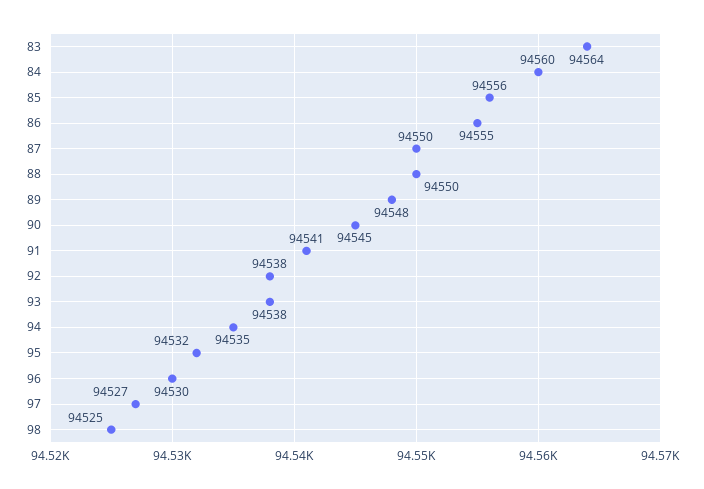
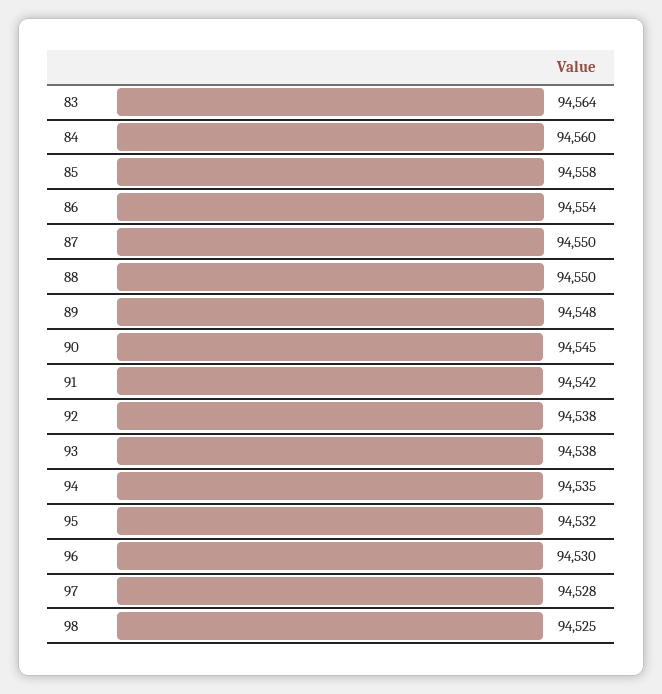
85: 94556 -> 94558
86: 94555 -> 94554
91: 94541 -> 94542
97: 94527 -> 94528

